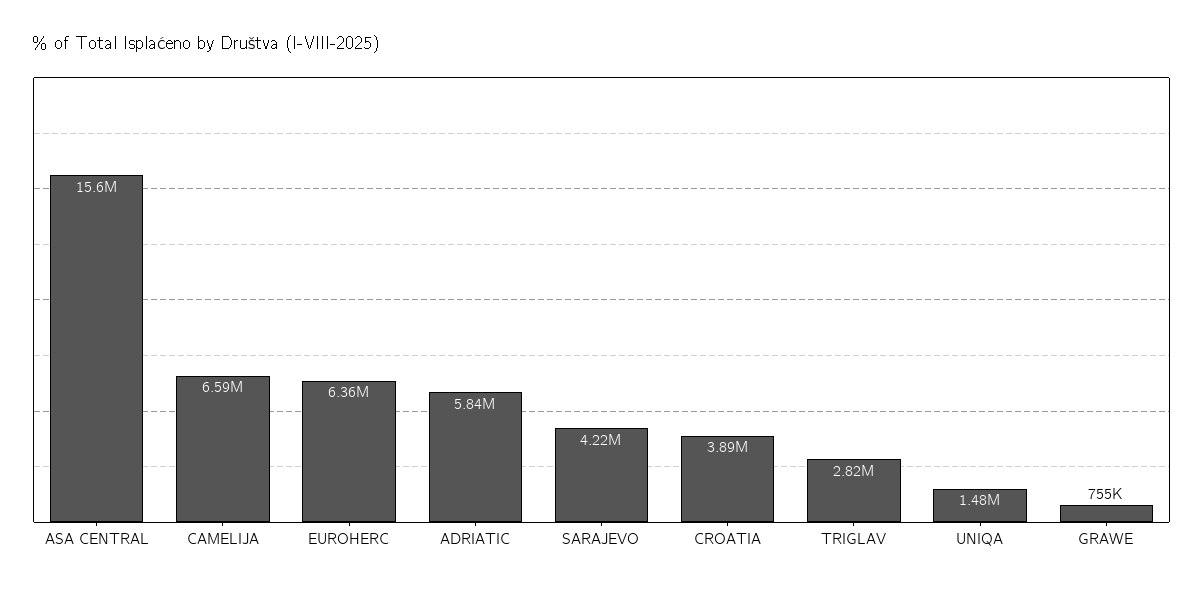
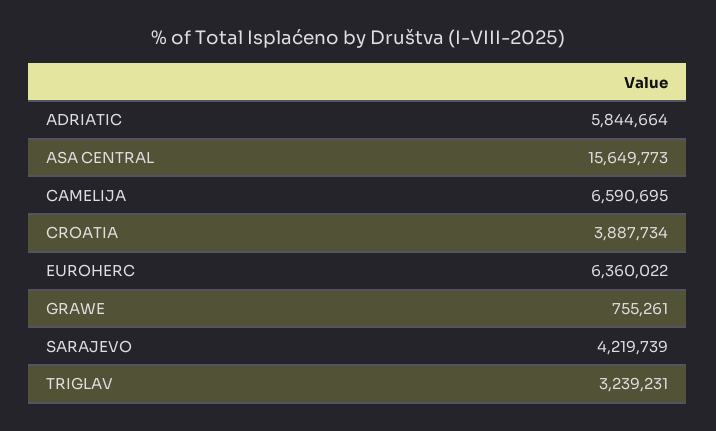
TRIGLAV: 2820000 -> 3239231
UNIQA: 1480000 -> none

